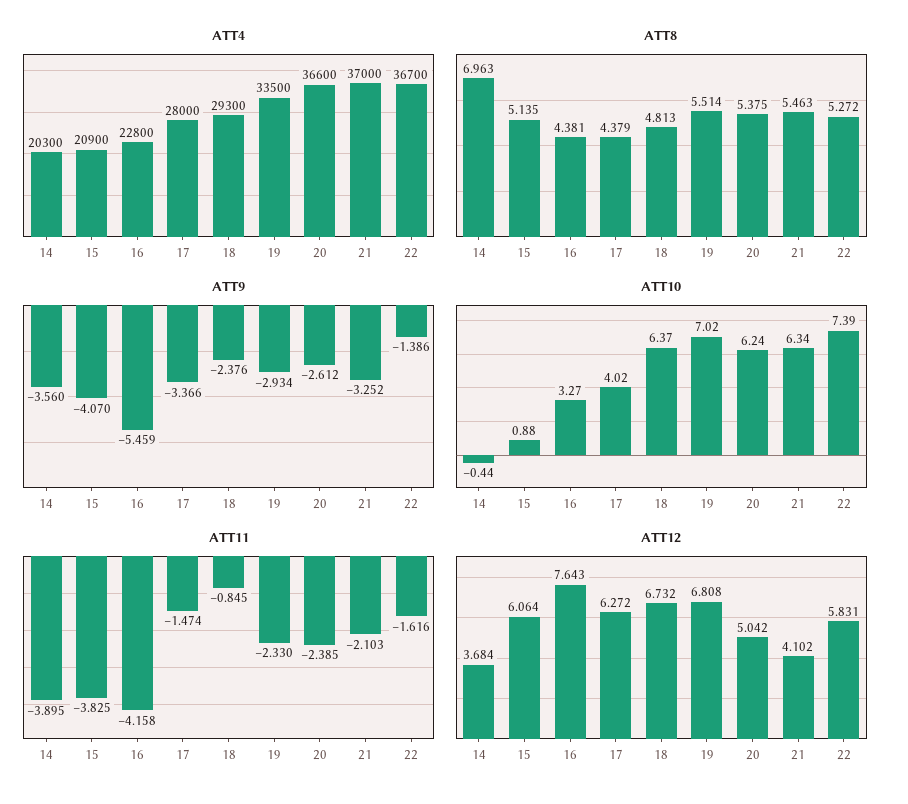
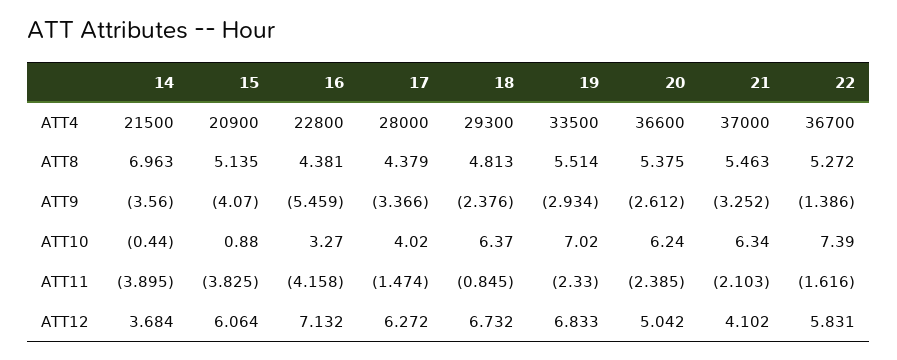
ATT4, 14: 20300 -> 21500
ATT12, 16: 7.643 -> 7.132
ATT12, 19: 6.808 -> 6.833

